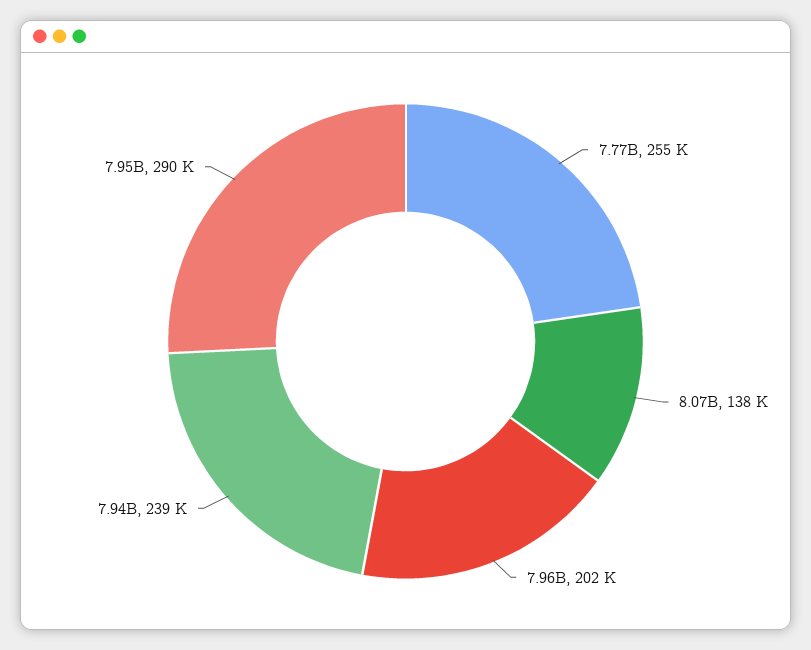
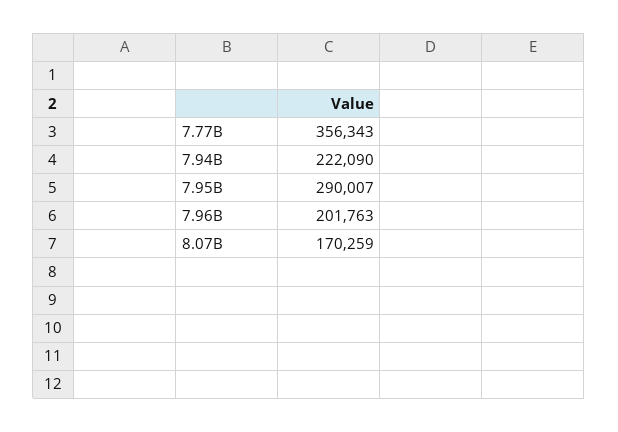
7.77B: 255000 -> 356343
8.07B: 138000 -> 170259
7.94B: 239000 -> 222090

